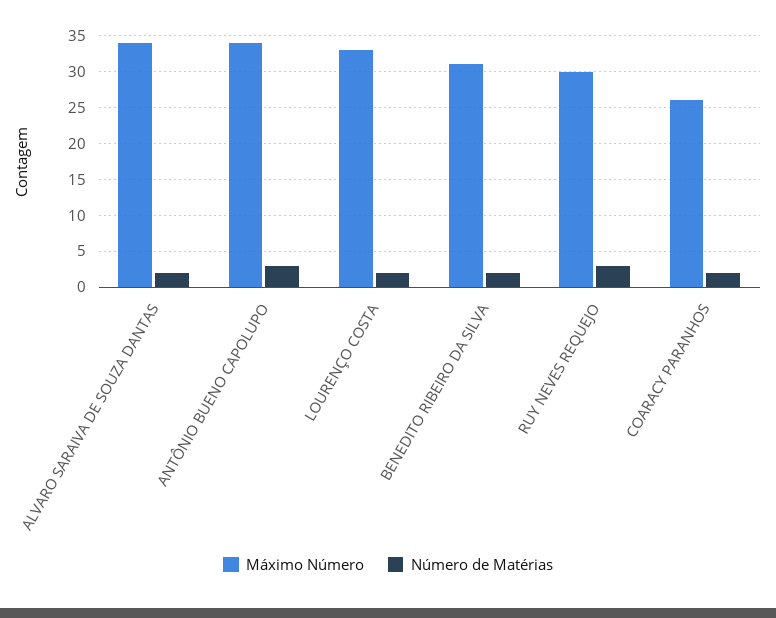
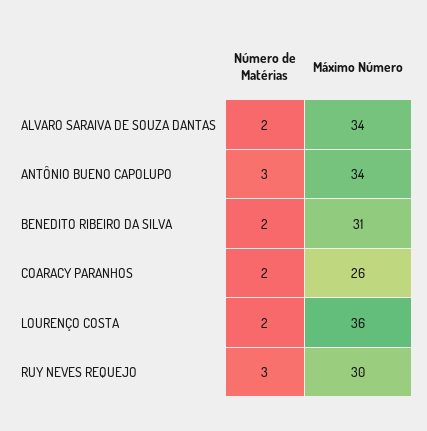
Máximo Número, LOURENÇO COSTA: 33 -> 36

